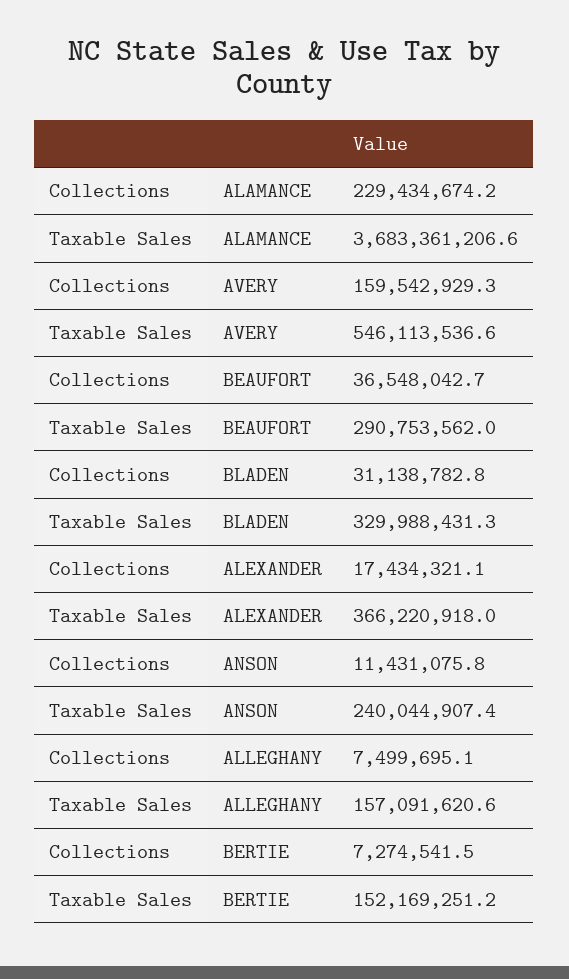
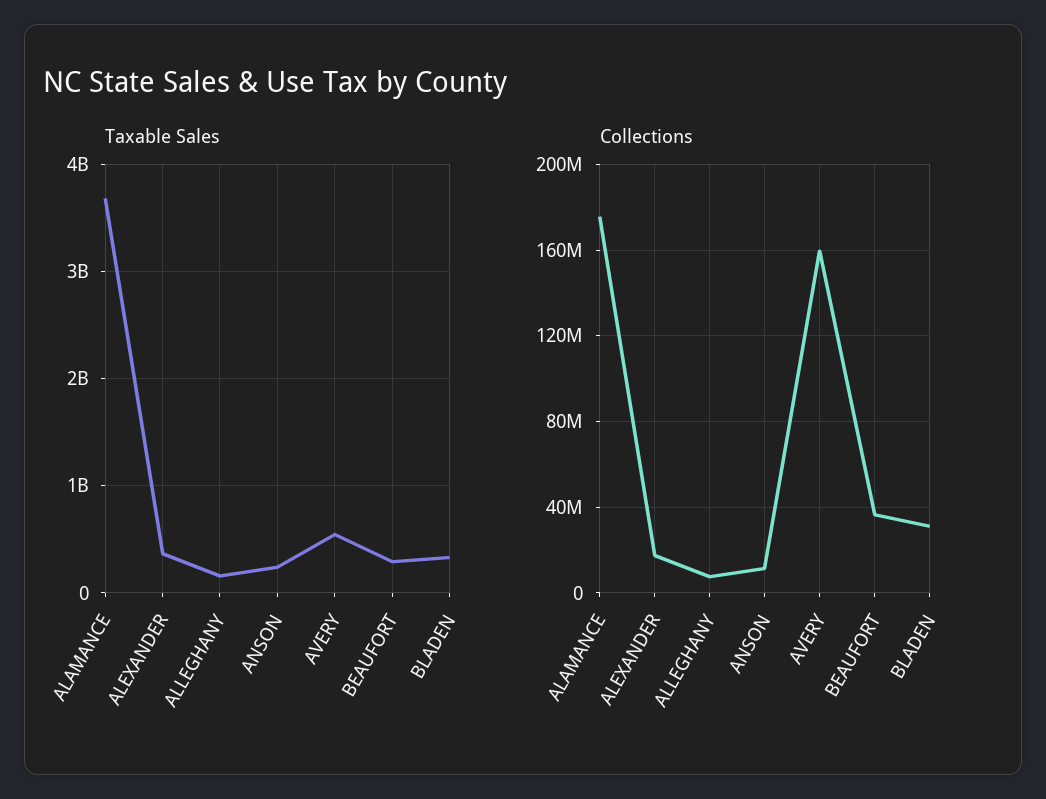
Collections, ALAMANCE: 229434674.2 -> 175000000
Collections, BERTIE: 7274541.5 -> none
Taxable Sales, BERTIE: 152169251.2 -> none

